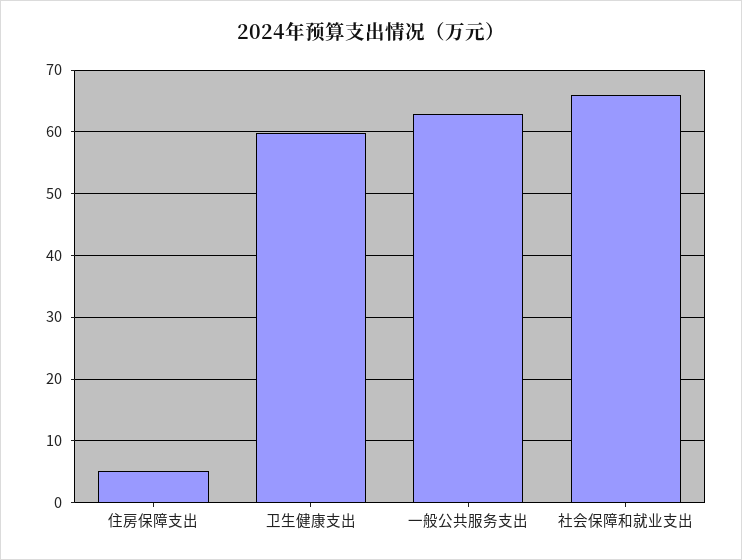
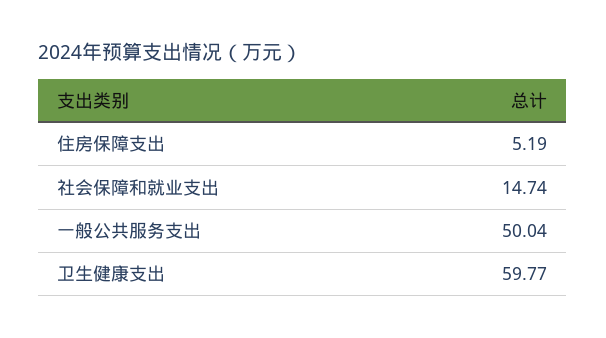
一般公共服务支出: 63 -> 50.04
社会保障和就业支出: 66 -> 14.74

